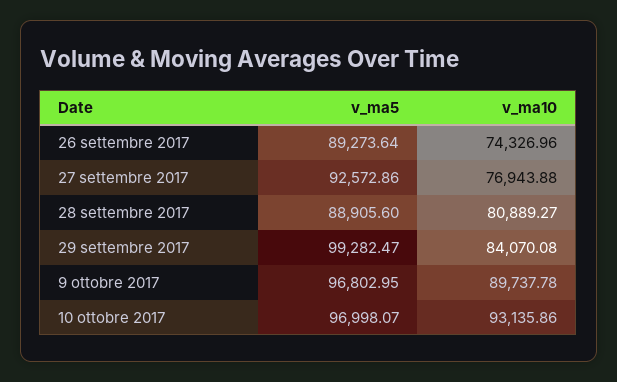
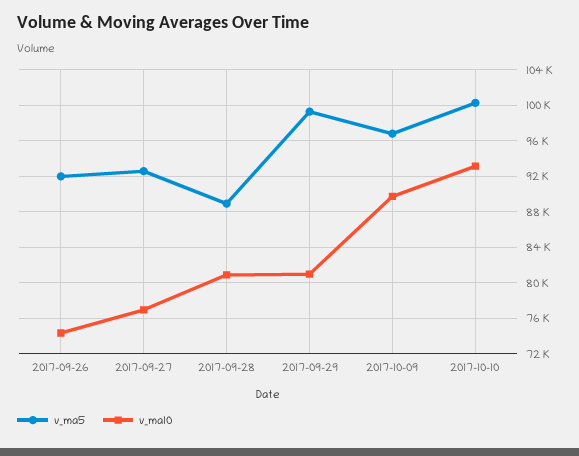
v_ma5, 26 settembre 2017: 89273.64 -> 92000
v_ma10, 29 settembre 2017: 84070.08 -> 81000
v_ma5, 10 ottobre 2017: 96998.07 -> 100000

